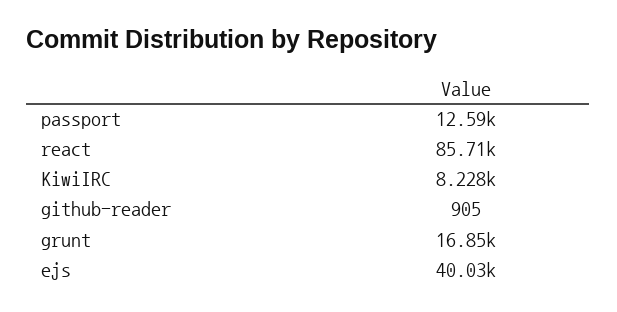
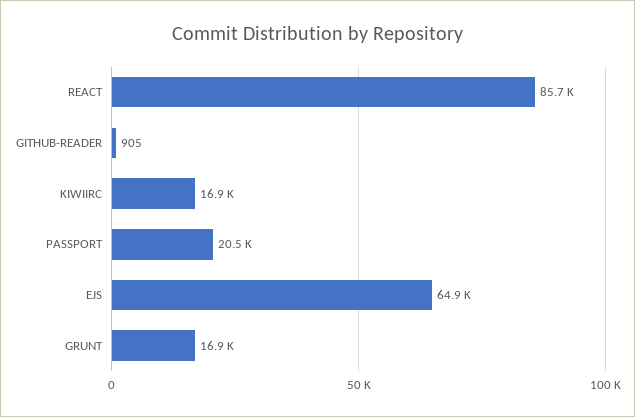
passport: 12590 -> 20500
KiwiIRC: 8228 -> 16900
ejs: 40030 -> 64900

